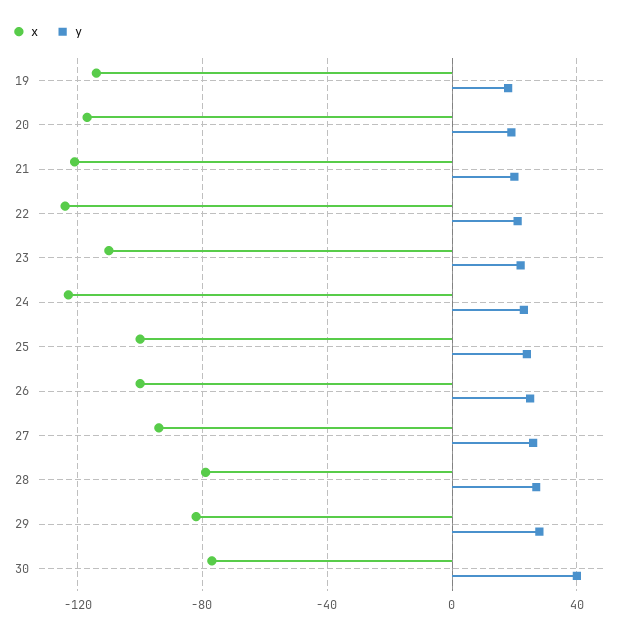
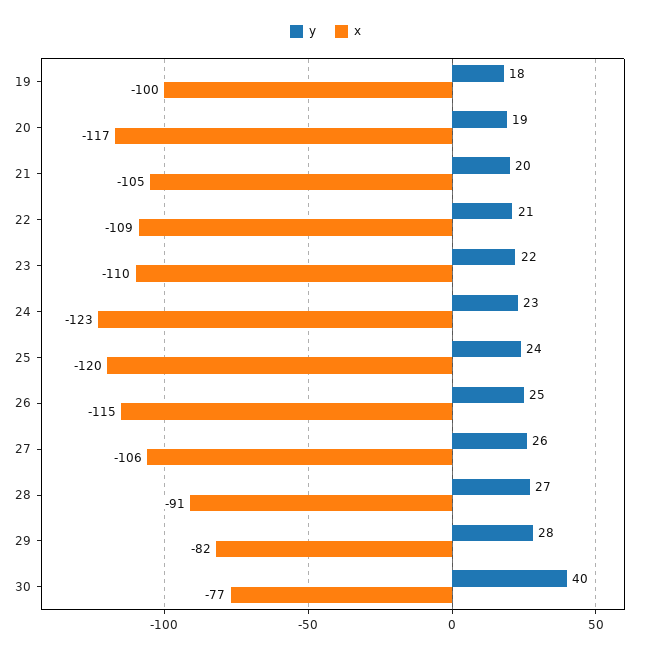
x, 19: -115 -> -100
x, 21: -120 -> -105
x, 22: -125 -> -109
x, 25: -100 -> -120
x, 26: -100 -> -115
x, 27: -95 -> -106
x, 28: -80 -> -91

